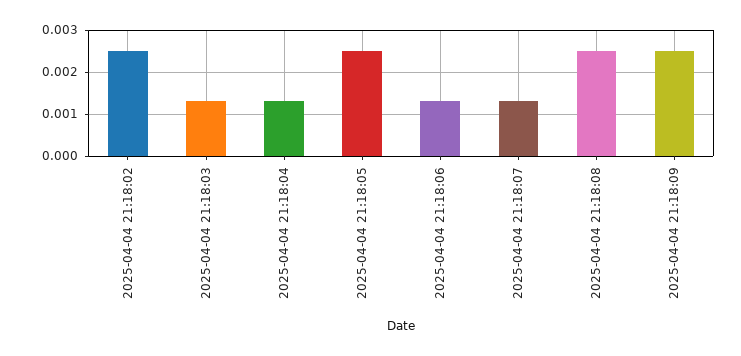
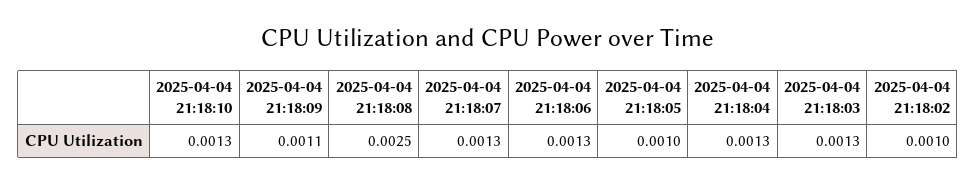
2025-04-04 21:18:02: 0.0025 -> 0.001
2025-04-04 21:18:05: 0.0025 -> 0.001
2025-04-04 21:18:09: 0.0025 -> 0.0011
2025-04-04 21:18:10: none -> 0.0013

